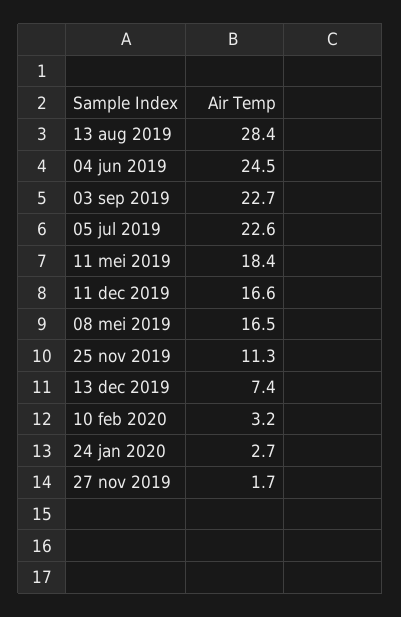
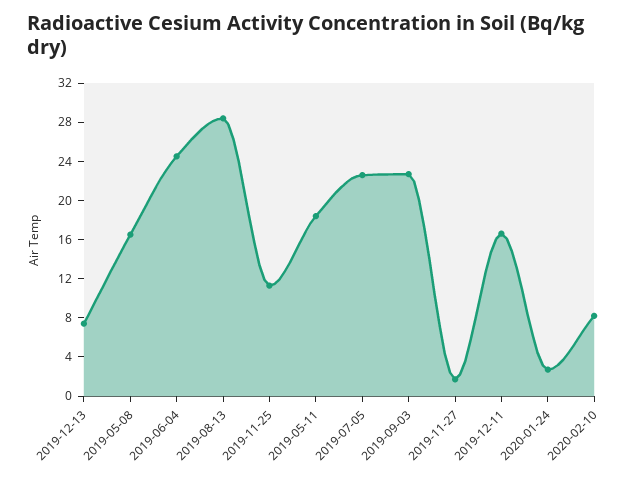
10 feb 2020: 3.2 -> 8

